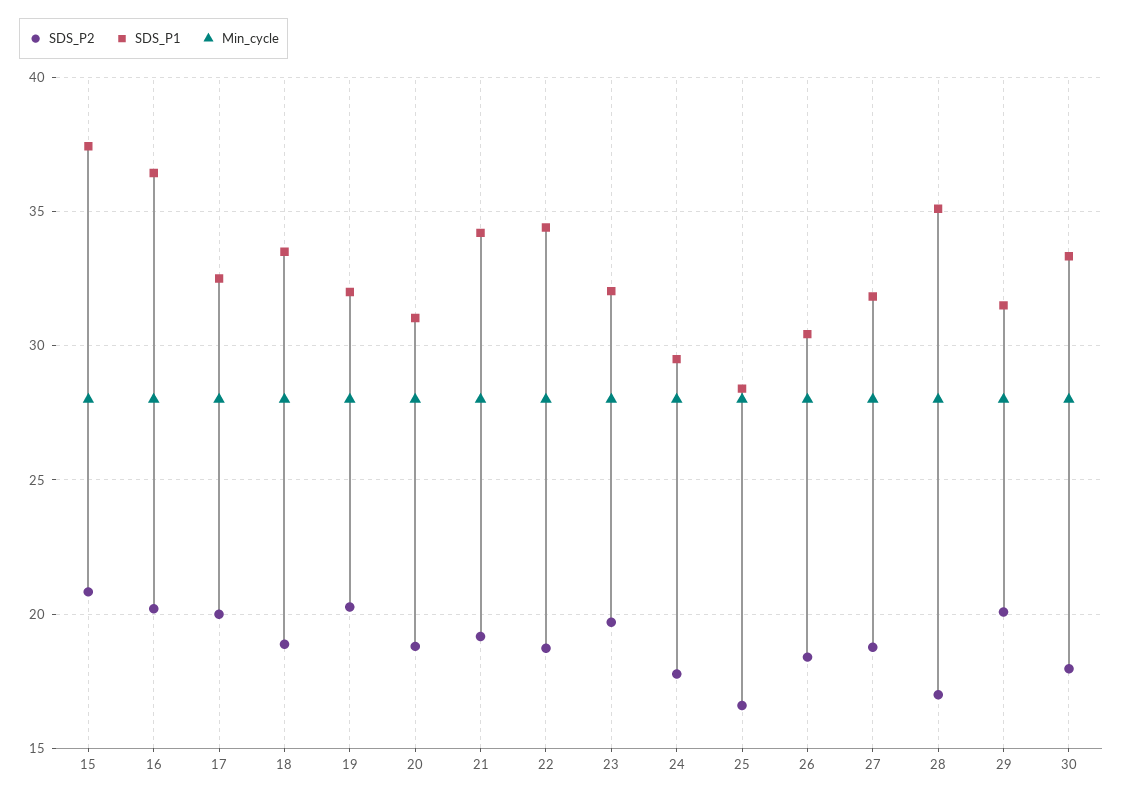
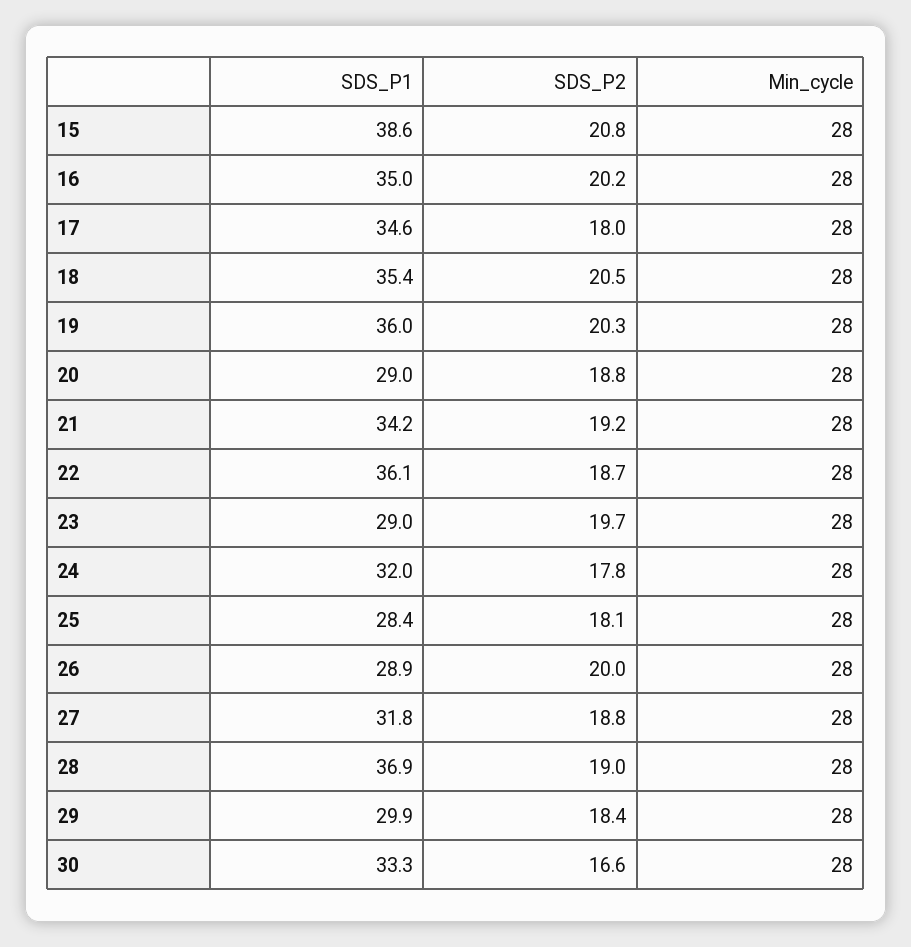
SDS_P1, 15: 37.5 -> 38.6
SDS_P1, 16: 36.5 -> 35
SDS_P2, 17: 20 -> 18
SDS_P1, 17: 32.5 -> 34.6
SDS_P2, 18: 19 -> 20.5
SDS_P1, 18: 33.5 -> 35.4
SDS_P1, 19: 32 -> 36
SDS_P1, 20: 31 -> 29
SDS_P1, 22: 34.5 -> 36.1
SDS_P1, 23: 32 -> 29
SDS_P1, 24: 29.5 -> 32
SDS_P2, 25: 16.5 -> 18.1
SDS_P2, 26: 18.5 -> 20
SDS_P1, 26: 30.5 -> 28.9
SDS_P2, 28: 17 -> 19
SDS_P1, 28: 35 -> 36.9
SDS_P2, 29: 20 -> 18.4
SDS_P1, 29: 31.5 -> 29.9
SDS_P2, 30: 18 -> 16.6

